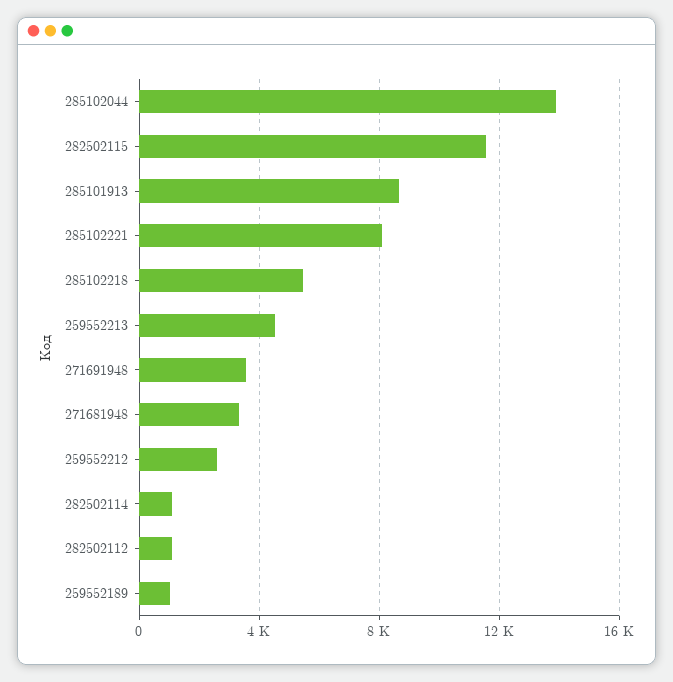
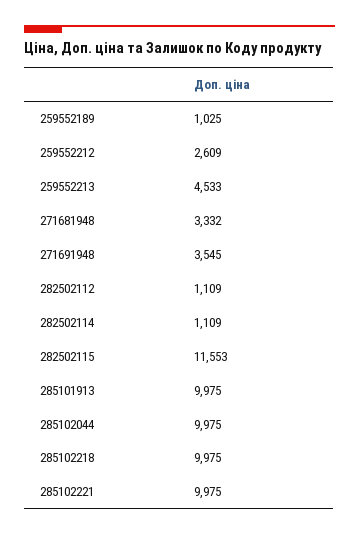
285102044: 14000 -> 9975
285101913: 8500 -> 9975
285102221: 8000 -> 9975
285102218: 5500 -> 9975

